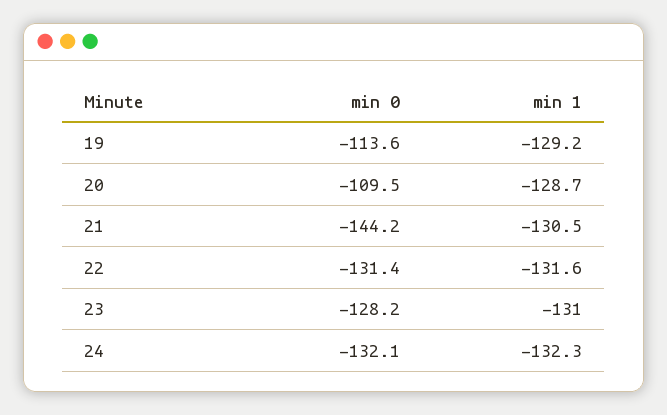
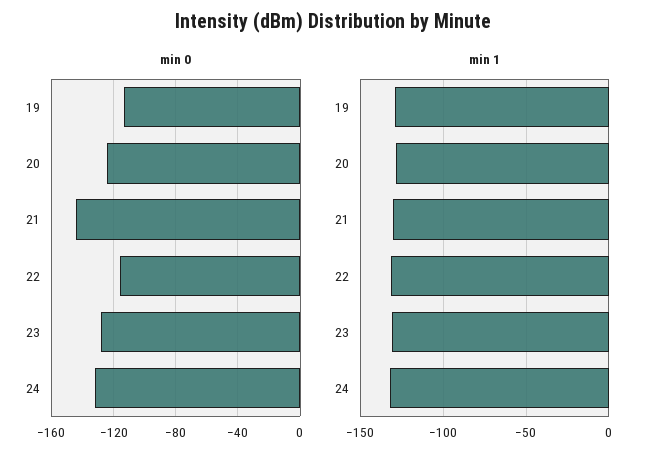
min 0, 20: -109.5 -> -125
min 0, 22: -131.4 -> -115

